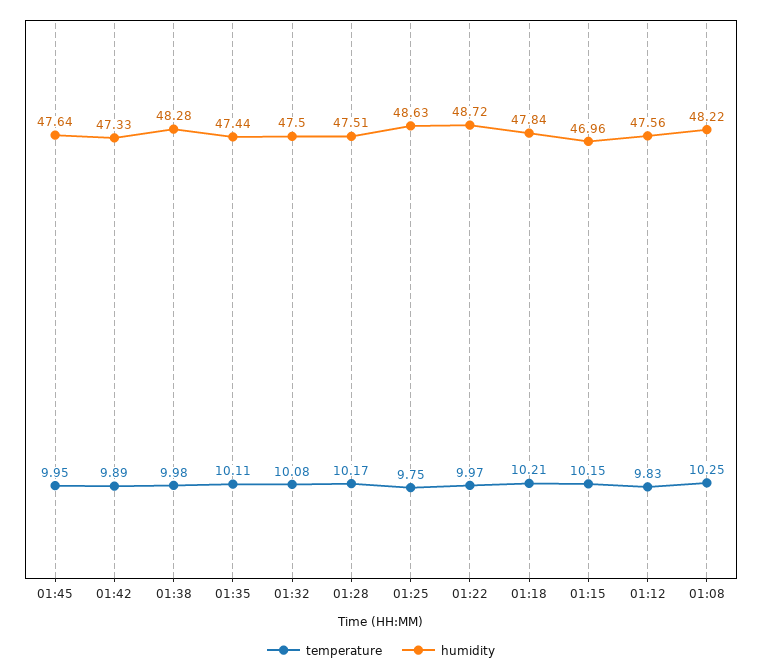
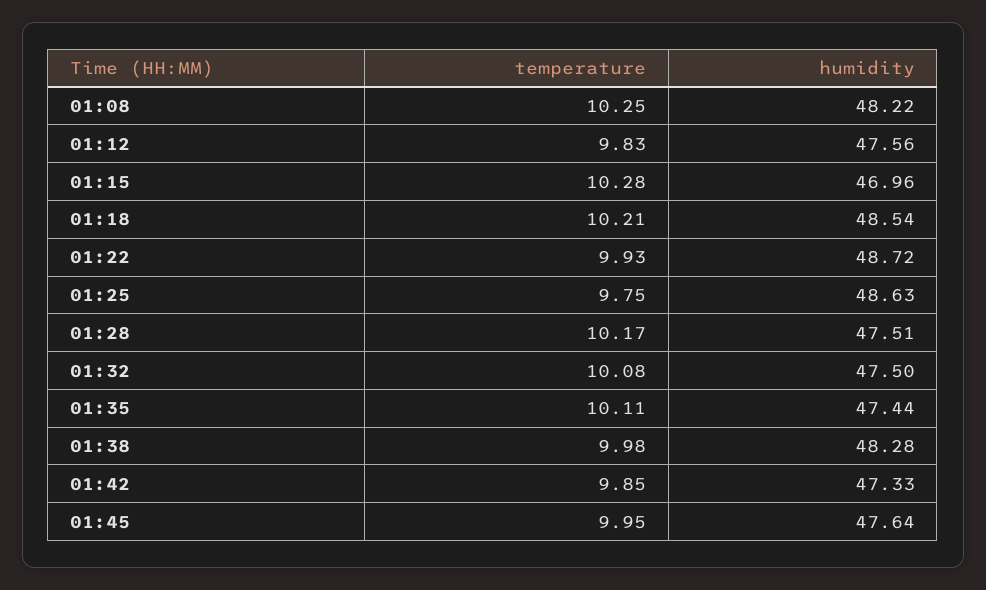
temperature, 01:42: 9.89 -> 9.85
temperature, 01:22: 9.97 -> 9.93
humidity, 01:18: 47.84 -> 48.54
temperature, 01:15: 10.15 -> 10.28

